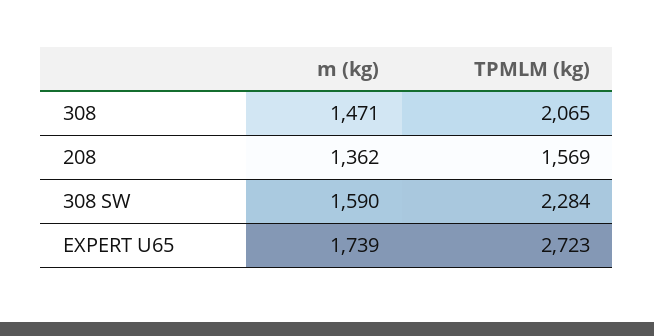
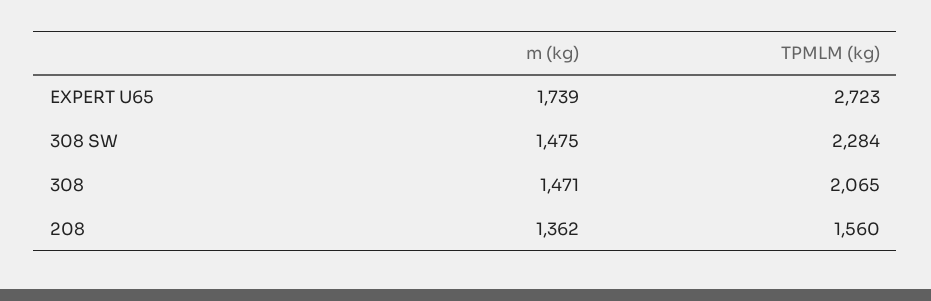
TPMLM (kg), 208: 1569 -> 1560
m (kg), 308 SW: 1590 -> 1475

